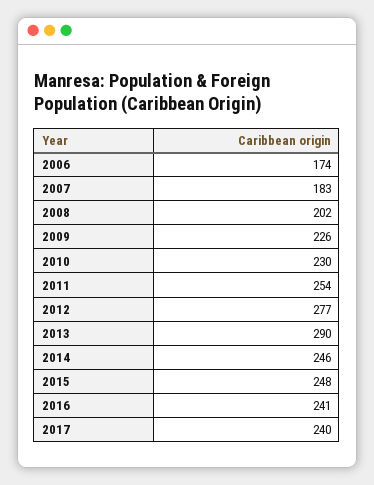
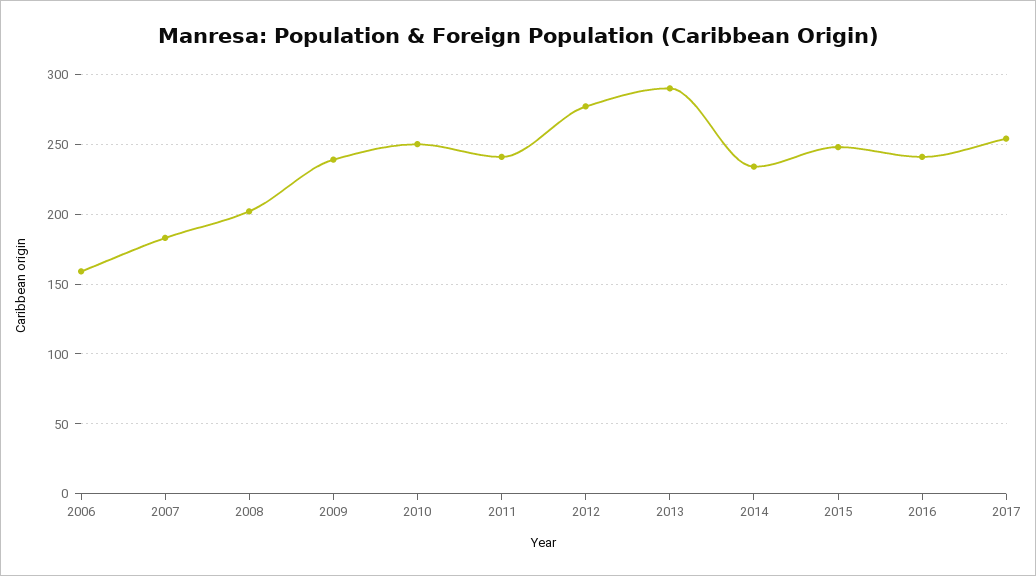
2006: 174 -> 160
2009: 226 -> 240
2010: 230 -> 250
2011: 254 -> 240
2014: 246 -> 235
2017: 240 -> 255

